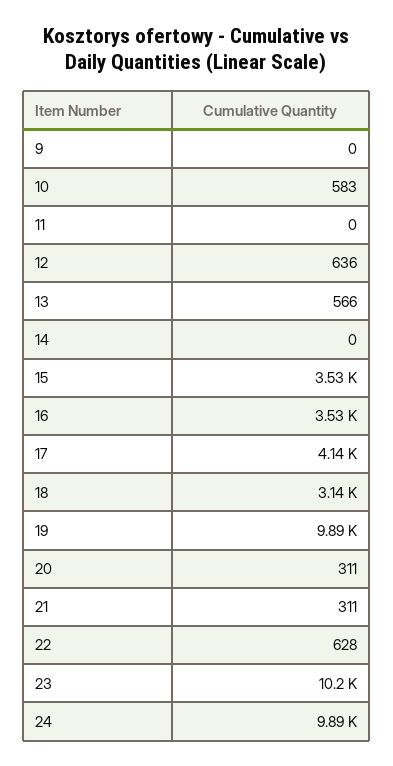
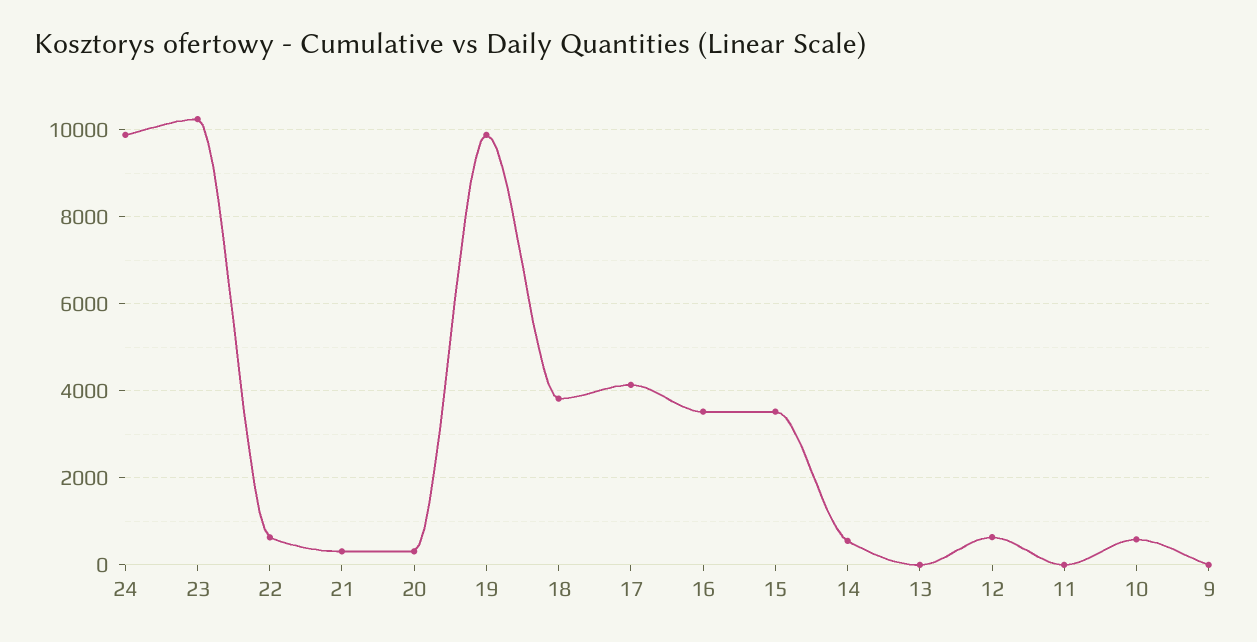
13: 566 -> 0
14: 0 -> 600
18: 3140 -> 3800

